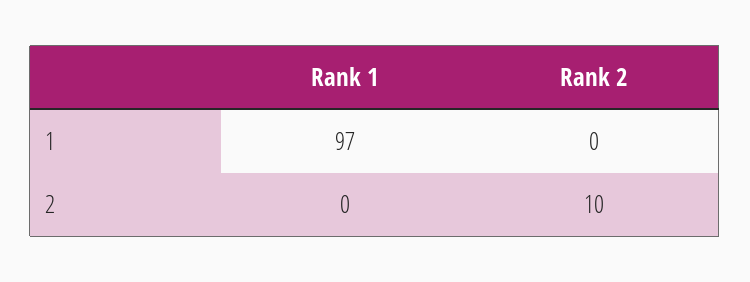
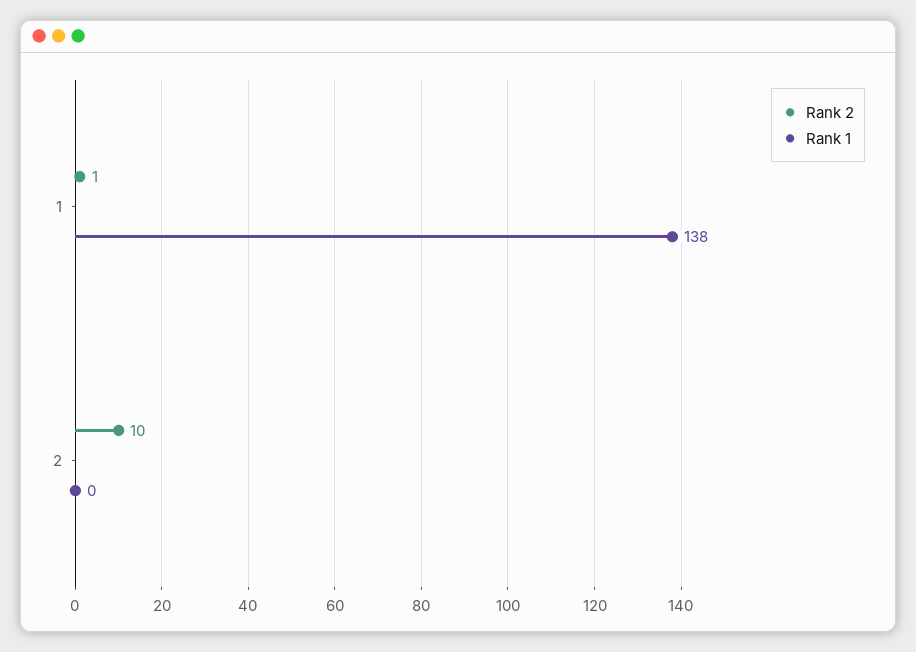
Rank 1, 1: 97 -> 138
Rank 2, 1: 0 -> 1

